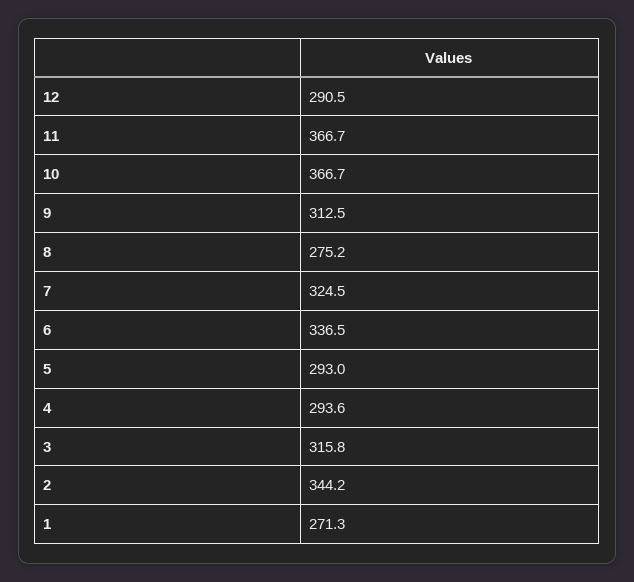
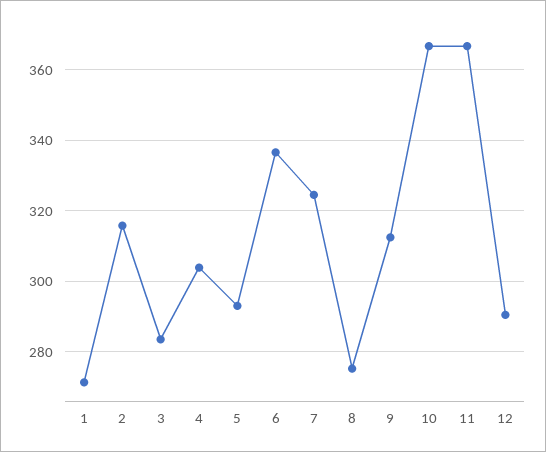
4: 293.6 -> 304
3: 315.8 -> 284
2: 344.2 -> 316

